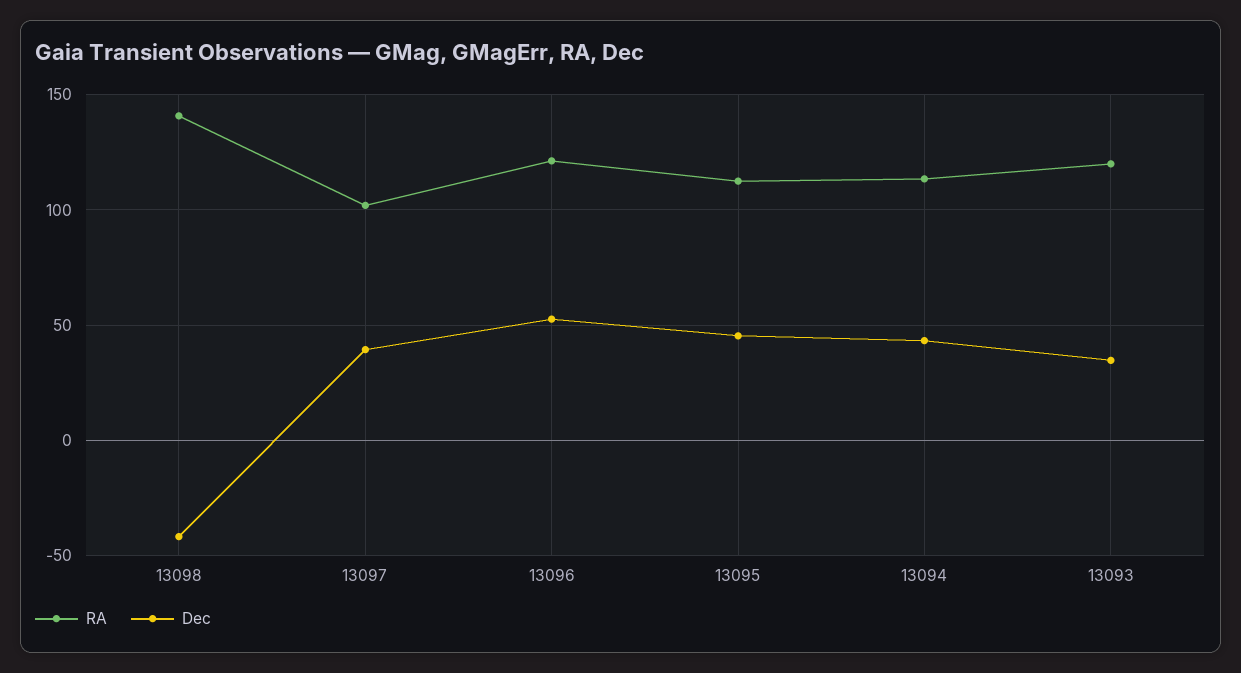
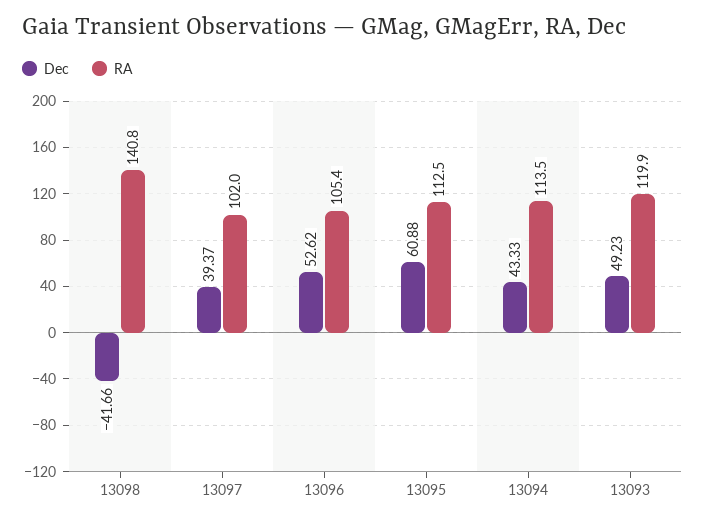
RA, 13096: 120 -> 105.4
Dec, 13095: 45 -> 60.88
Dec, 13093: 35 -> 49.23

